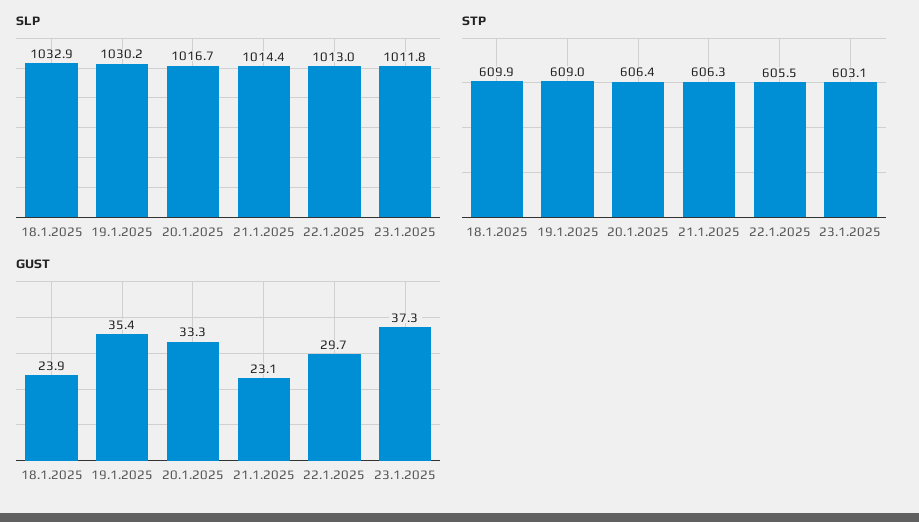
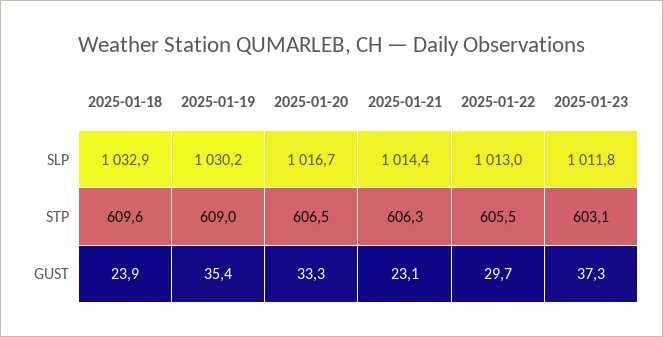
STP, 18.1.2025: 609.9 -> 609.6
STP, 20.1.2025: 606.4 -> 606.5

